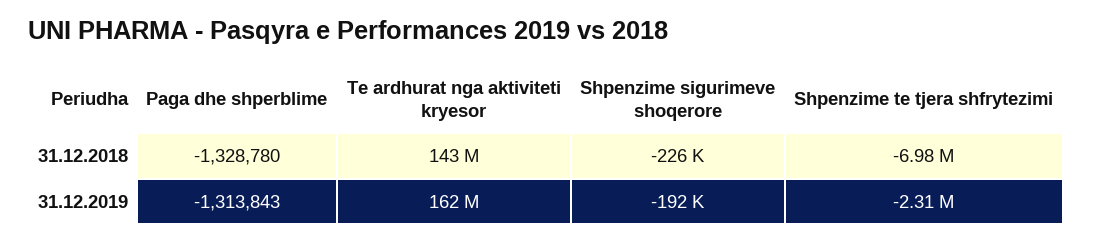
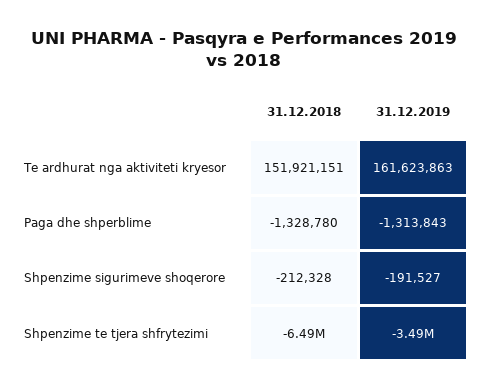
Te ardhurat nga aktiviteti kryesor, 31.12.2018: 143000000 -> 151921151
Shpenzime sigurimeve shoqerore, 31.12.2018: -226000 -> -212328
Shpenzime te tjera shfrytezimi, 31.12.2018: -6980000 -> -6490000
Shpenzime te tjera shfrytezimi, 31.12.2019: -2310000 -> -3490000

